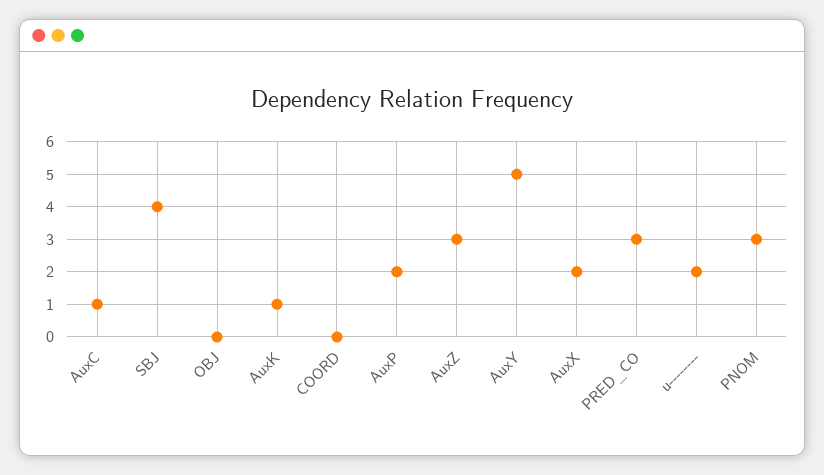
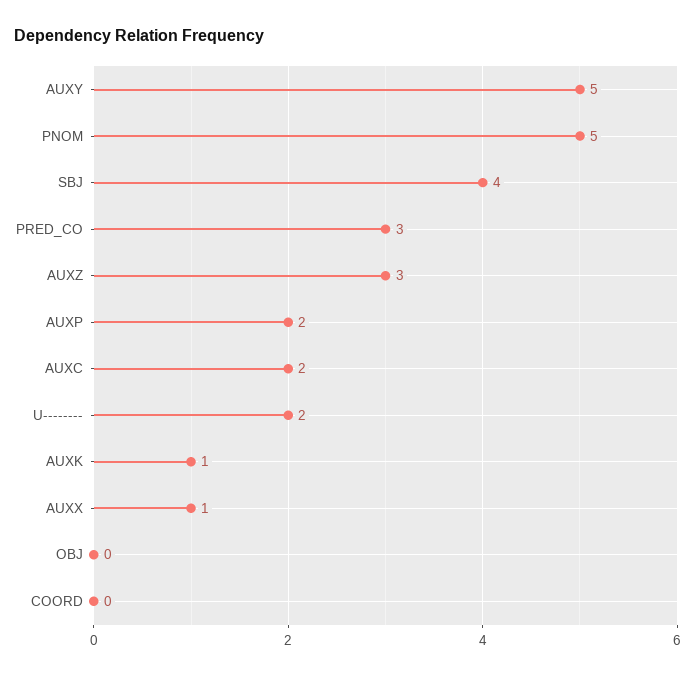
AuxC: 1 -> 2
AuxX: 2 -> 1
PNOM: 3 -> 5

